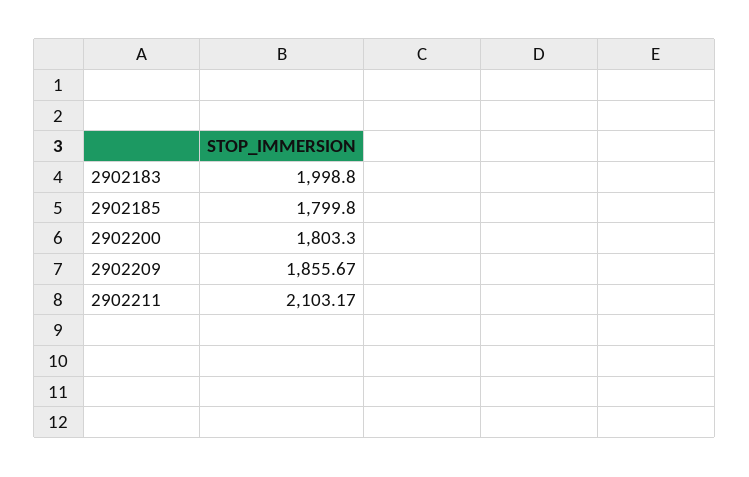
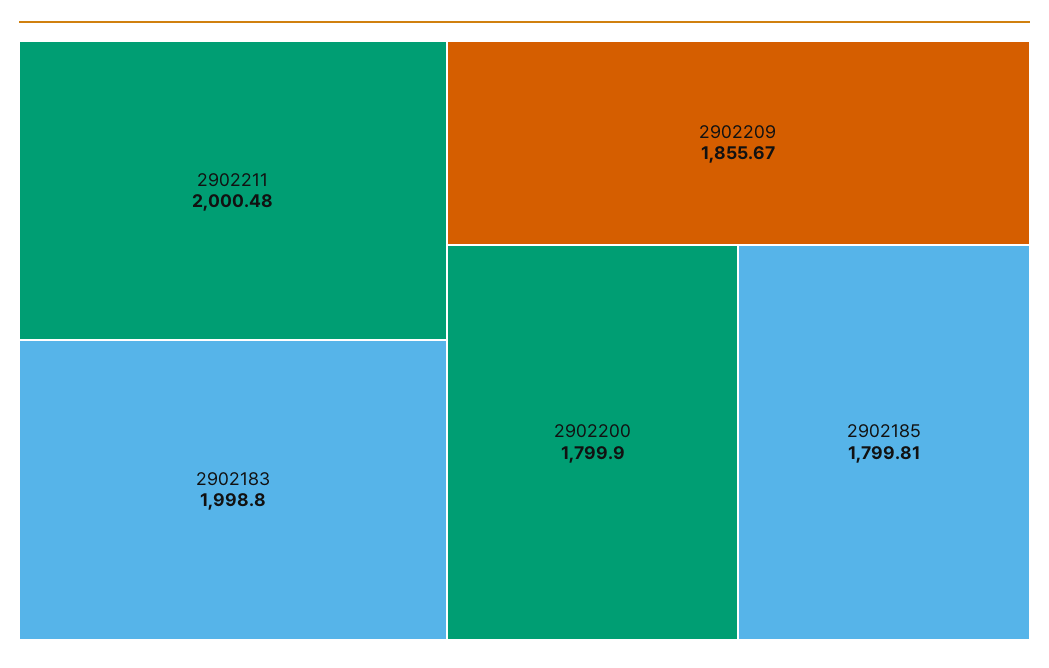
2902185: 1799.8 -> 1799.81
2902200: 1803.3 -> 1799.9
2902211: 2103.17 -> 2000.48

